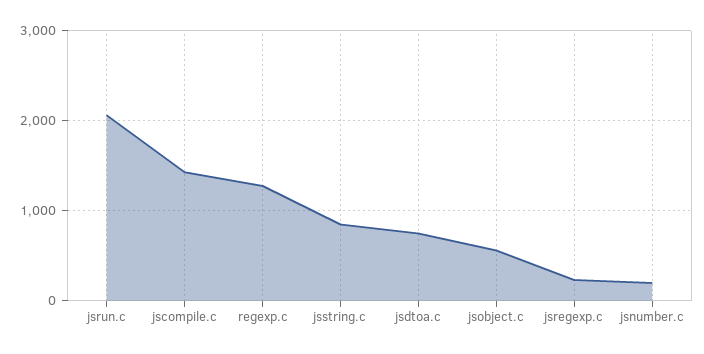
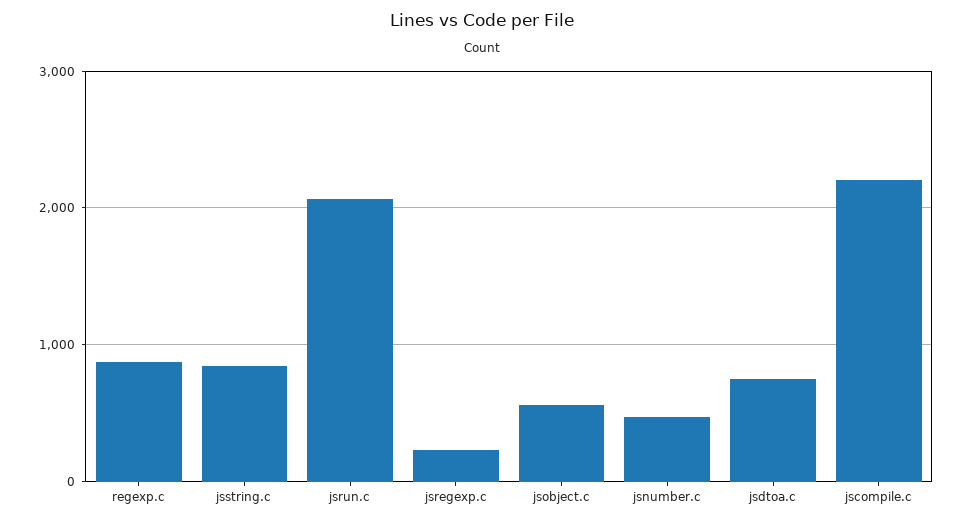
jscompile.c: 1400 -> 2200
regexp.c: 1300 -> 900
jsnumber.c: 200 -> 500

